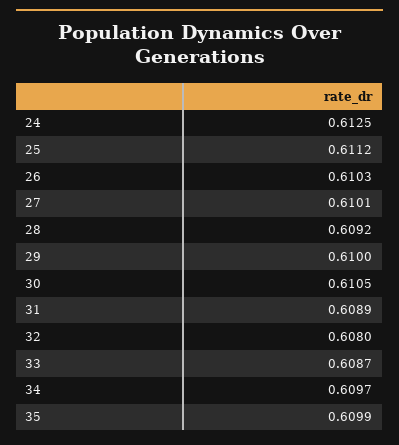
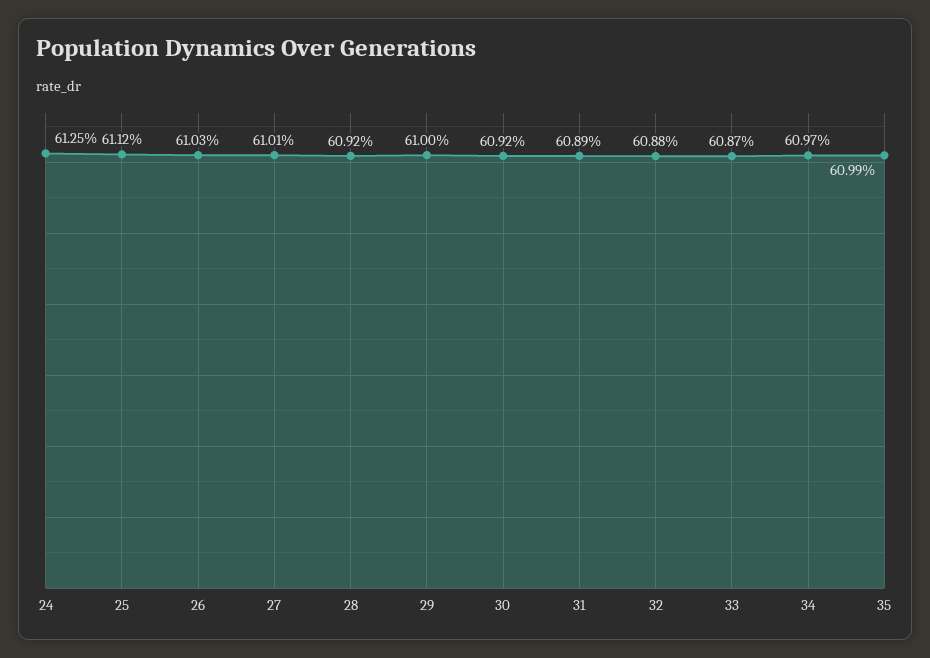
30: 0.6105 -> 0.6092
32: 0.608 -> 0.6088

